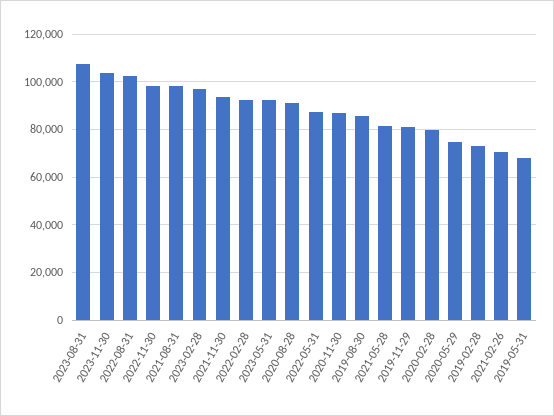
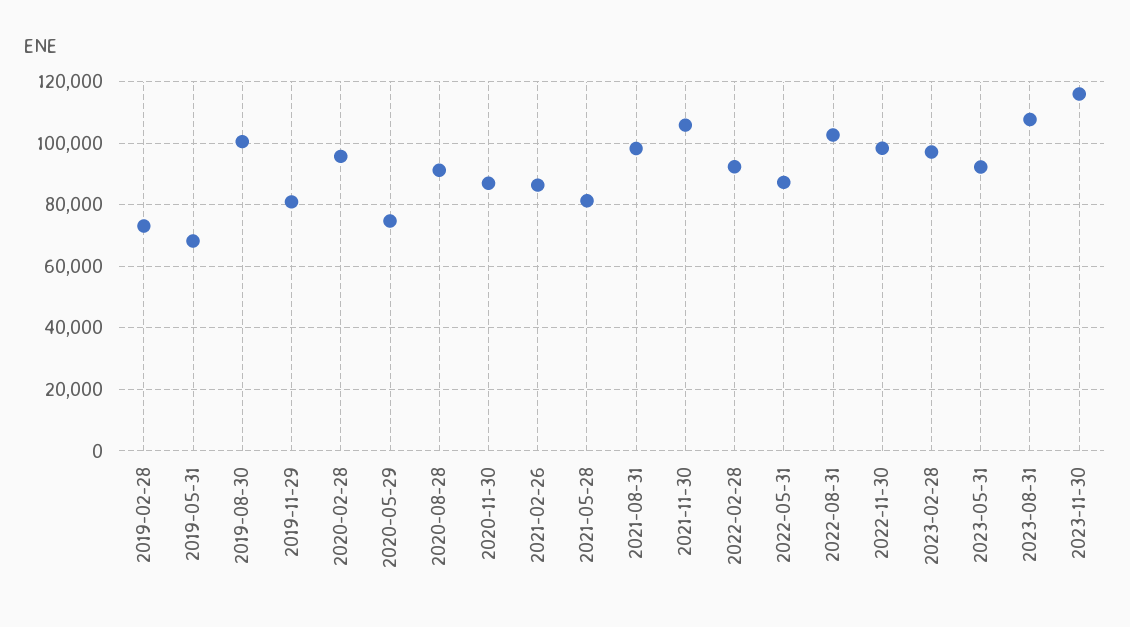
2023-11-30: 105000 -> 116000
2021-11-30: 95000 -> 106000
2019-08-30: 85000 -> 100000
2020-02-28: 80000 -> 96000
2021-02-26: 70000 -> 86000

